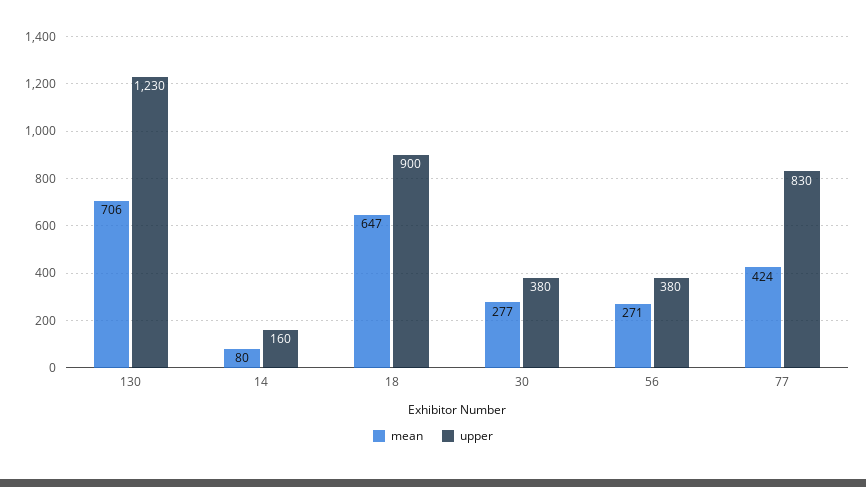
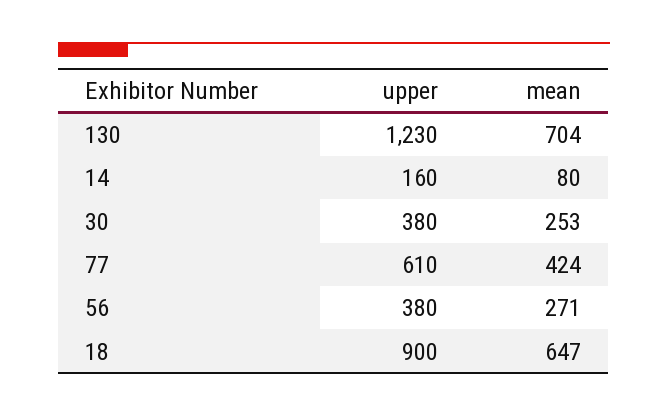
mean, 130: 706 -> 704
mean, 30: 277 -> 253
upper, 77: 830 -> 610

